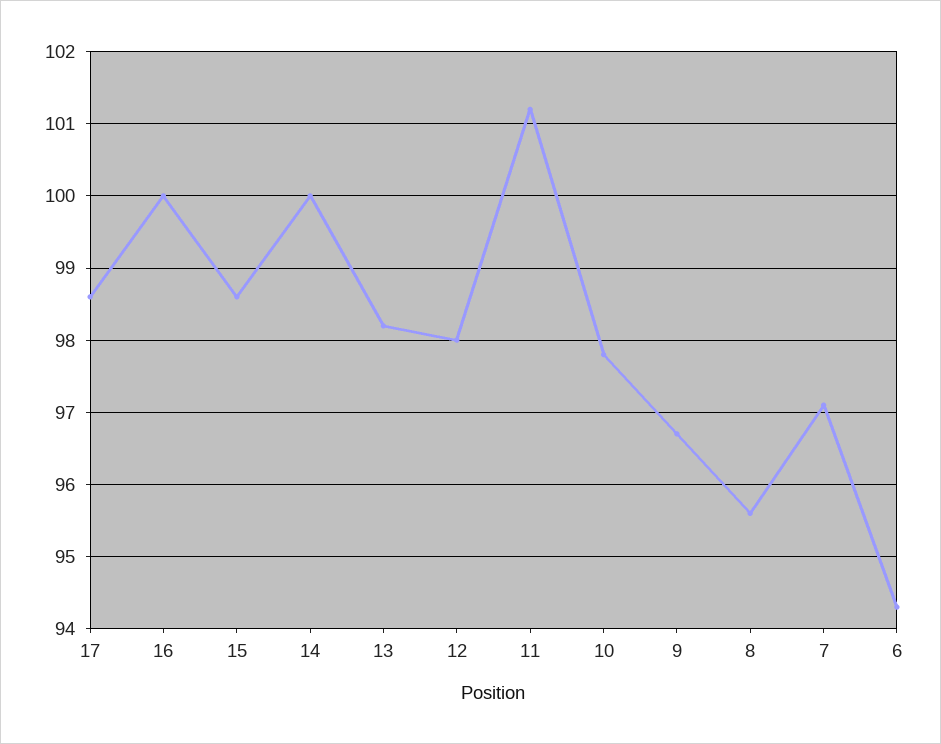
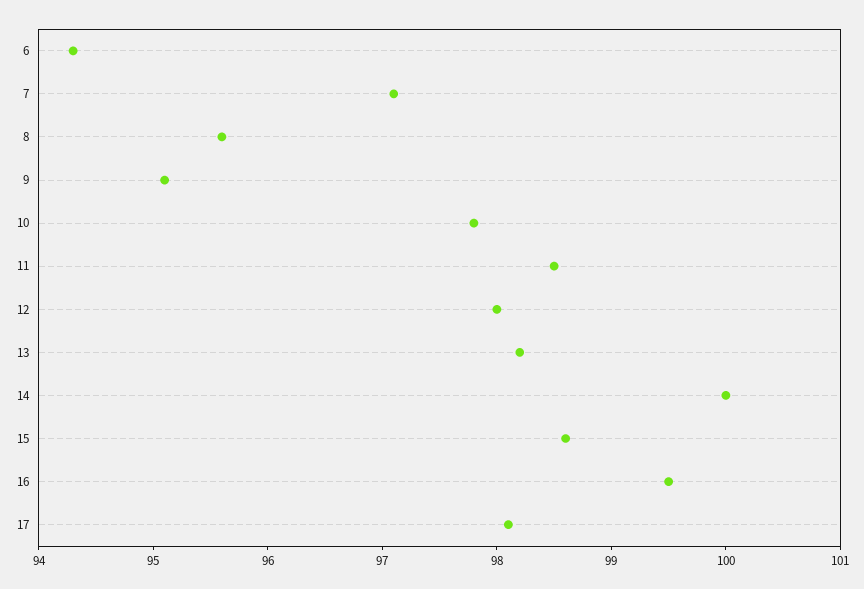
17: 98.6 -> 98.1
16: 100 -> 99.5
11: 101.2 -> 98.5
9: 96.7 -> 95.1

